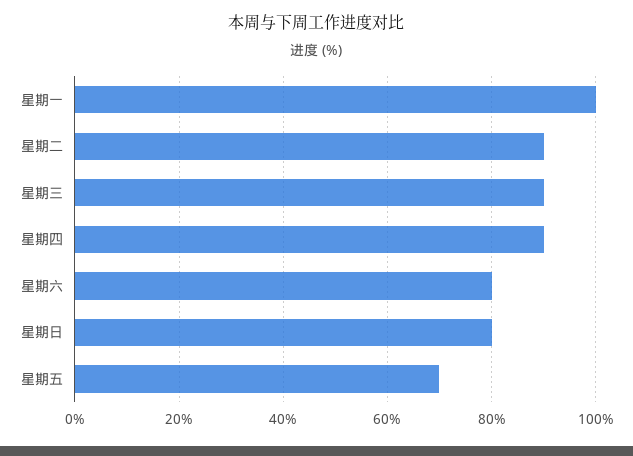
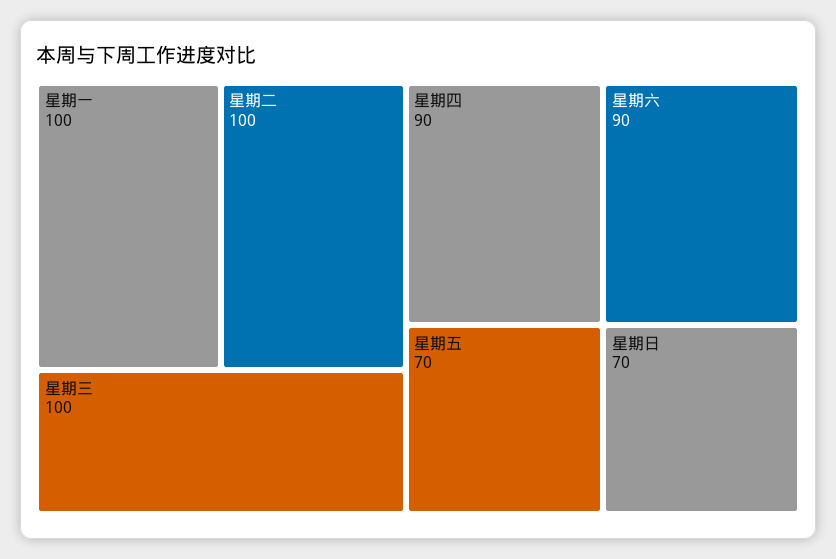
星期二: 90 -> 100
星期三: 90 -> 100
星期六: 80 -> 90
星期日: 80 -> 70

